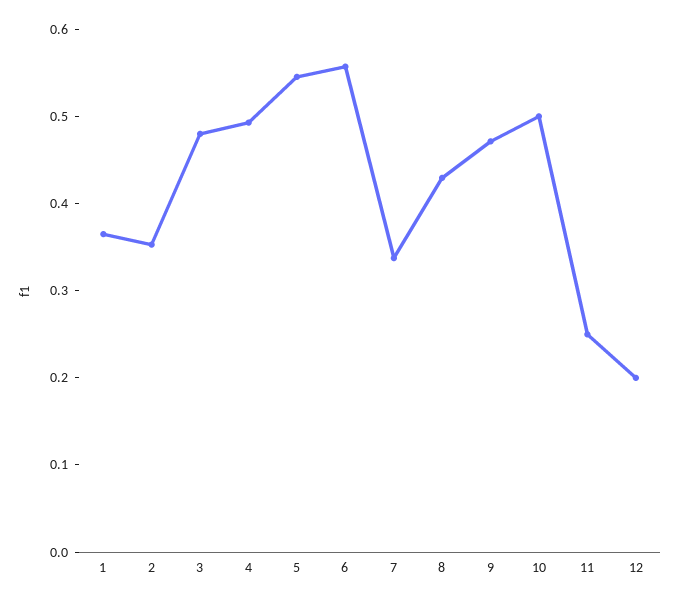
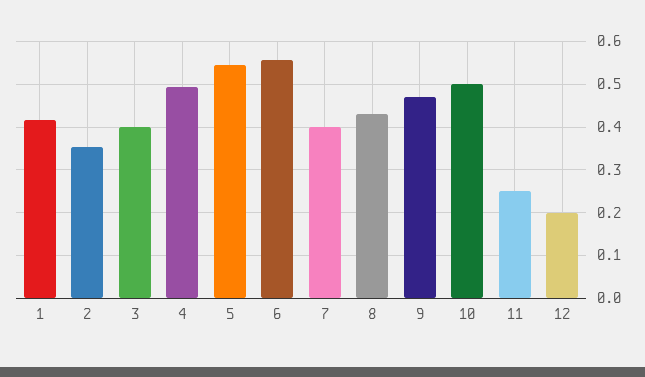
1: 0.36 -> 0.42
3: 0.48 -> 0.4
7: 0.34 -> 0.4

